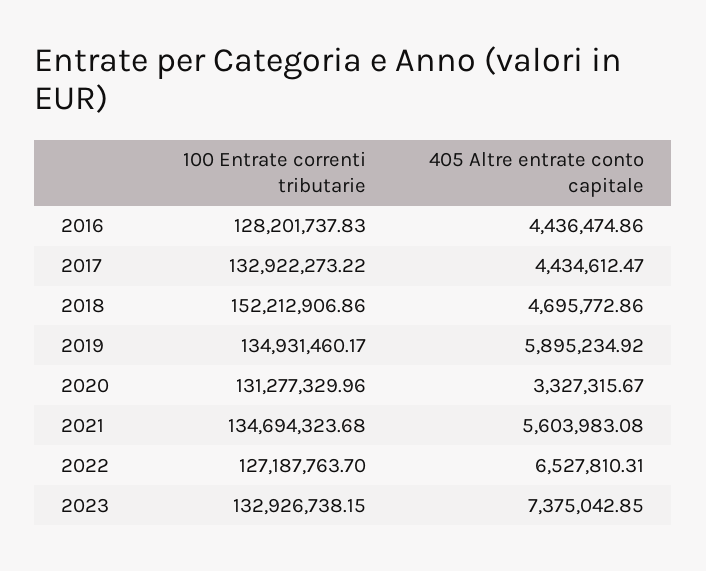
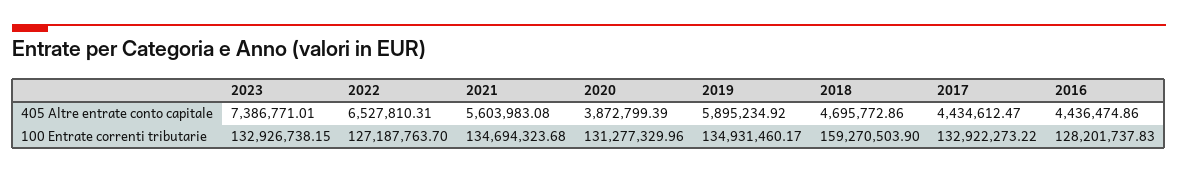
100 Entrate correnti tributarie, 2018: 152212906.86 -> 159270503.9
405 Altre entrate conto capitale, 2020: 3327315.67 -> 3872799.39
405 Altre entrate conto capitale, 2023: 7375042.85 -> 7386771.01

